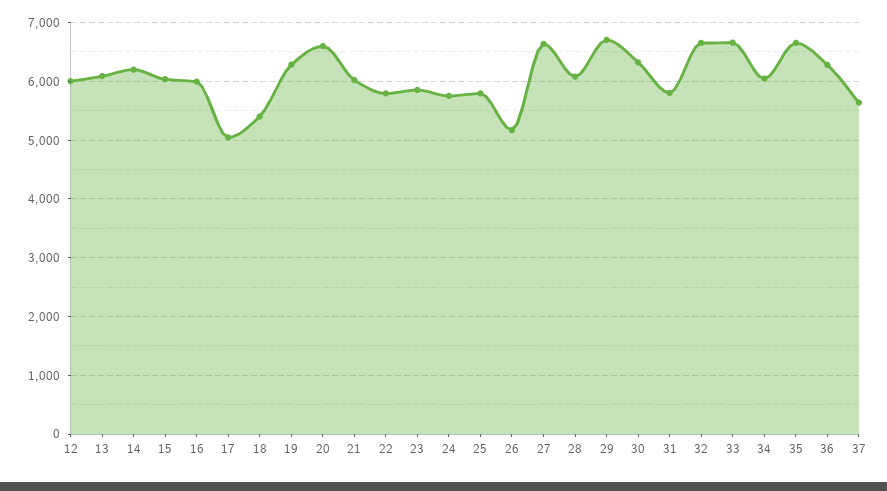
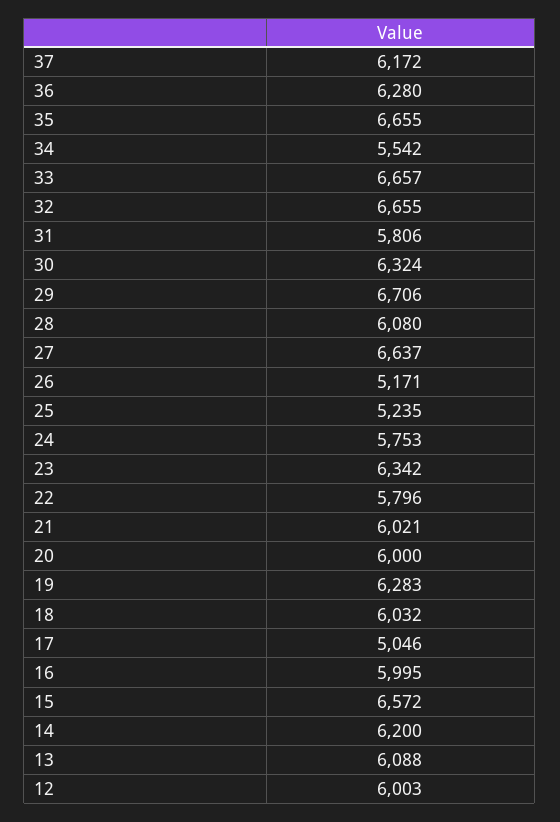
15: 6000 -> 6572
18: 5400 -> 6032
20: 6600 -> 6000
23: 5800 -> 6342
25: 5800 -> 5235
34: 6000 -> 5542
37: 5600 -> 6172

